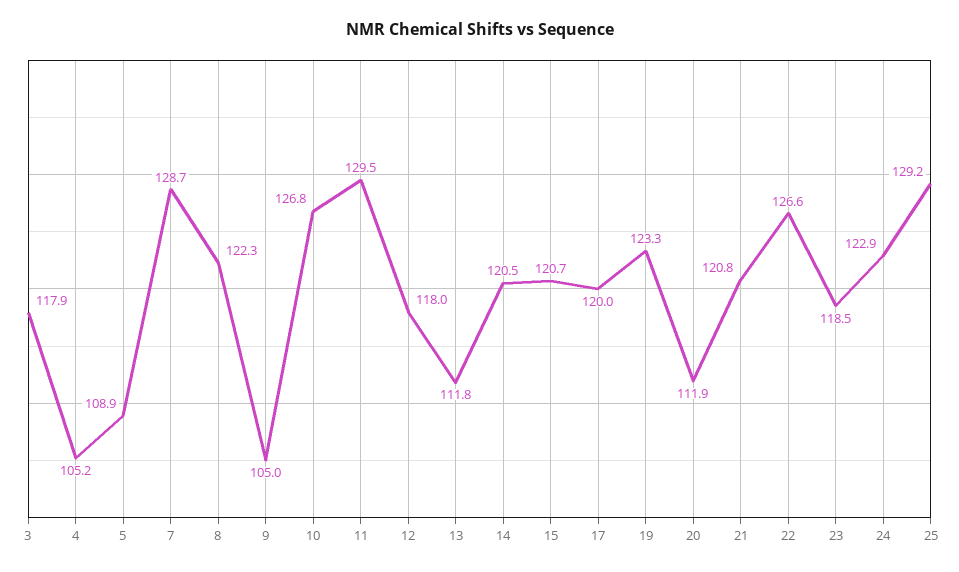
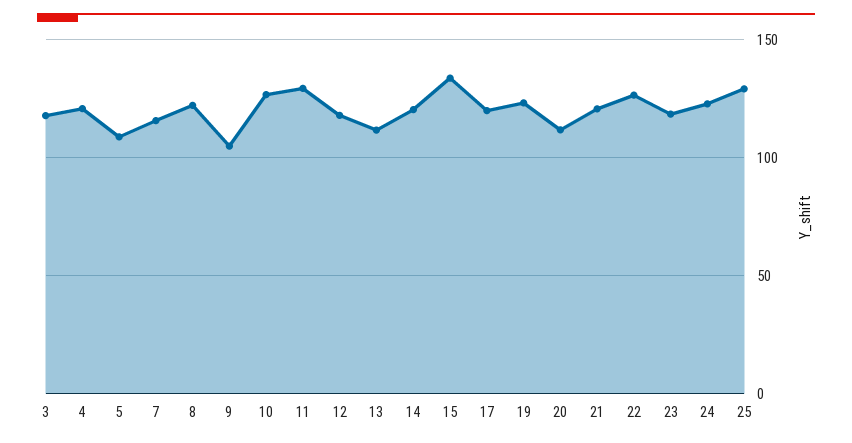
4: 105.2 -> 120
7: 128.7 -> 115
15: 120.7 -> 135

